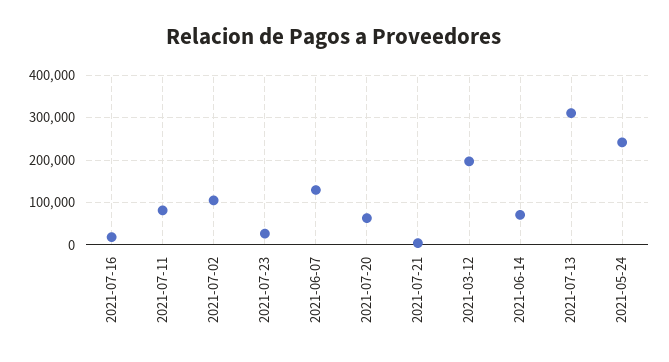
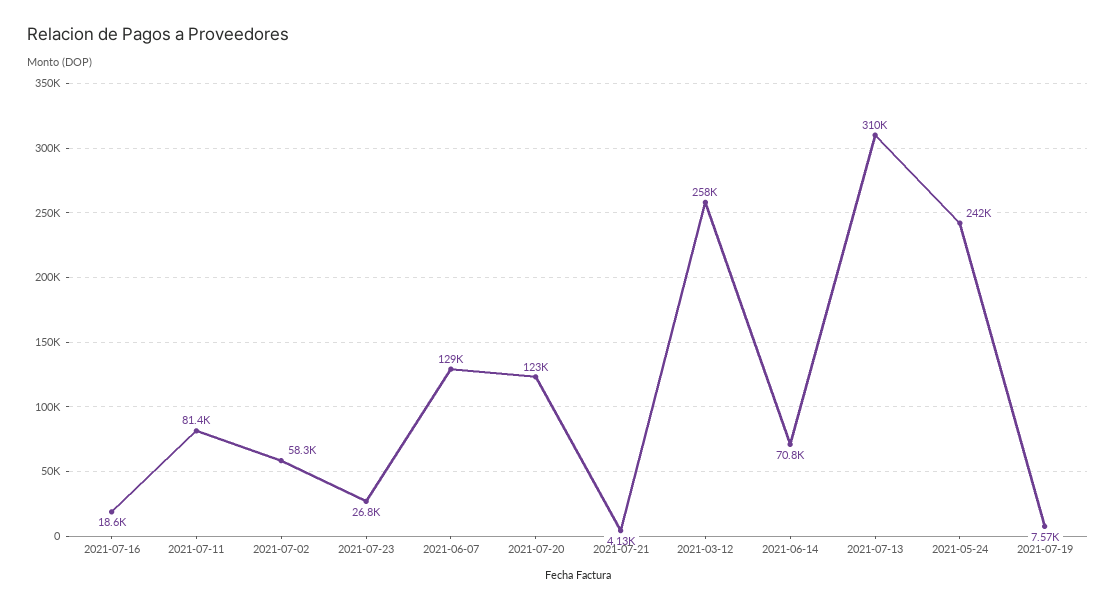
2021-07-02: 100000 -> 58300
2021-07-20: 60000 -> 123000
2021-03-12: 200000 -> 258000
2021-07-19: none -> 7570

